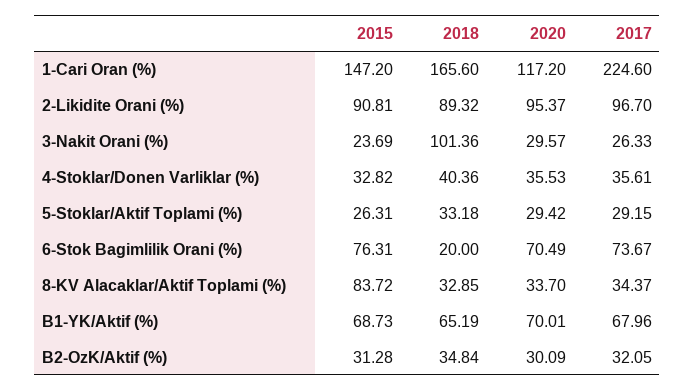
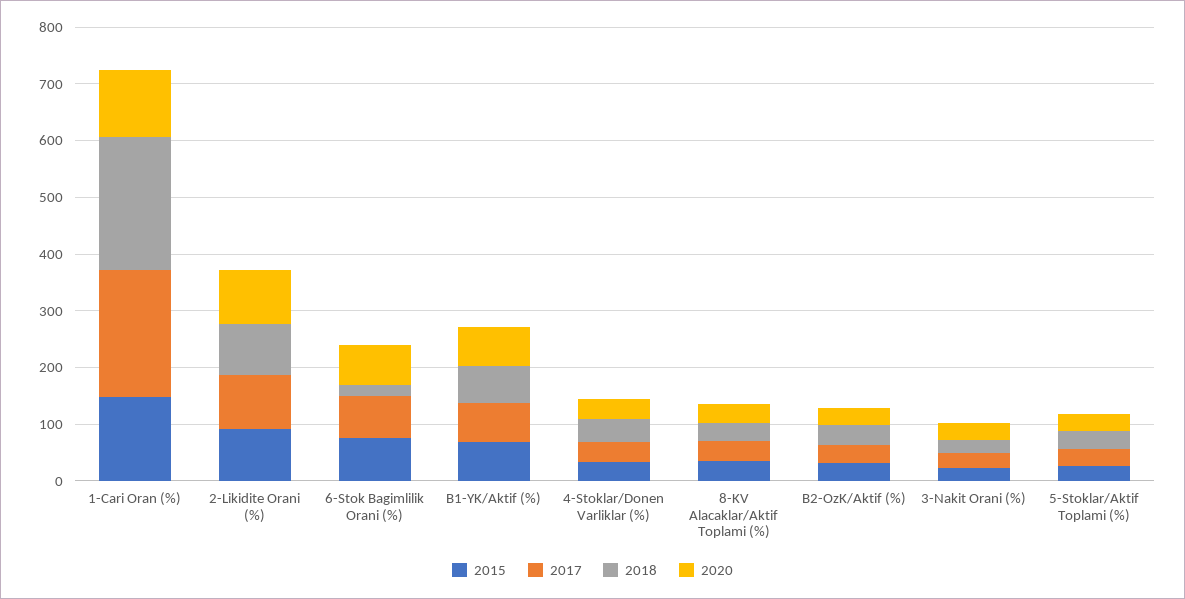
2018, 1-Cari Oran (%): 165.6 -> 240
2018, 3-Nakit Orani (%): 101.36 -> 20
2015, 8-KV Alacaklar/Aktif Toplami (%): 83.72 -> 40

